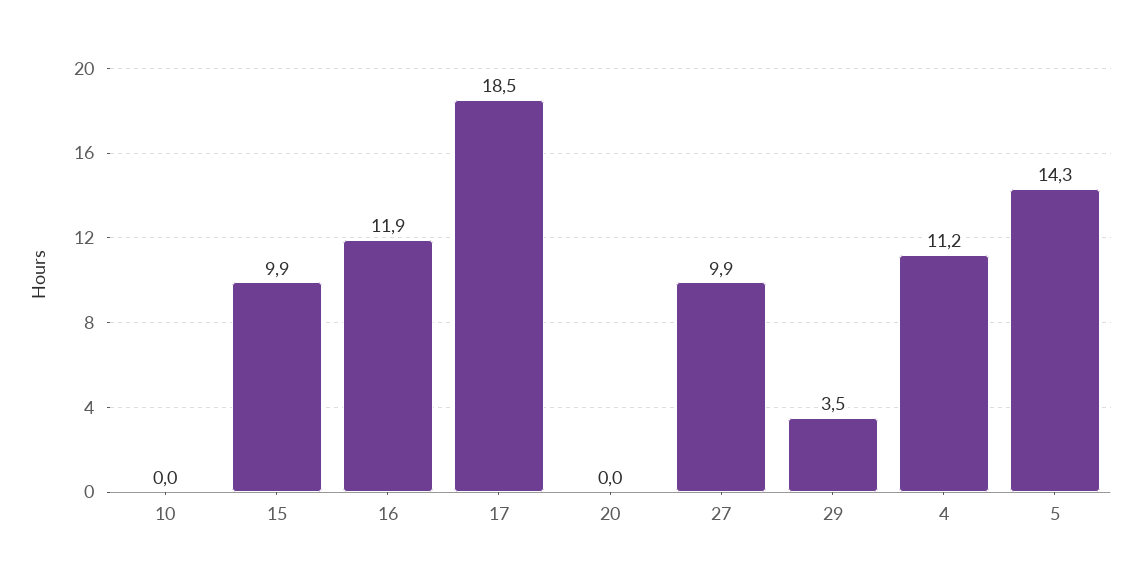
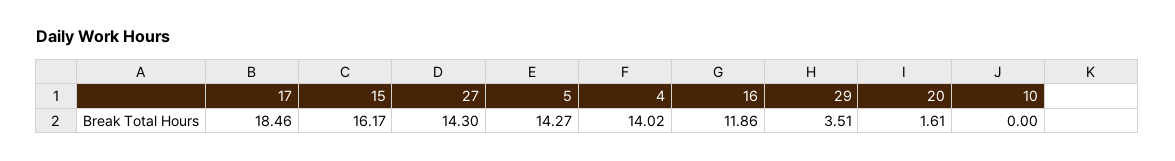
15: 9.9 -> 16.17
20: 0 -> 1.61
27: 9.9 -> 14.3
4: 11.2 -> 14.02

